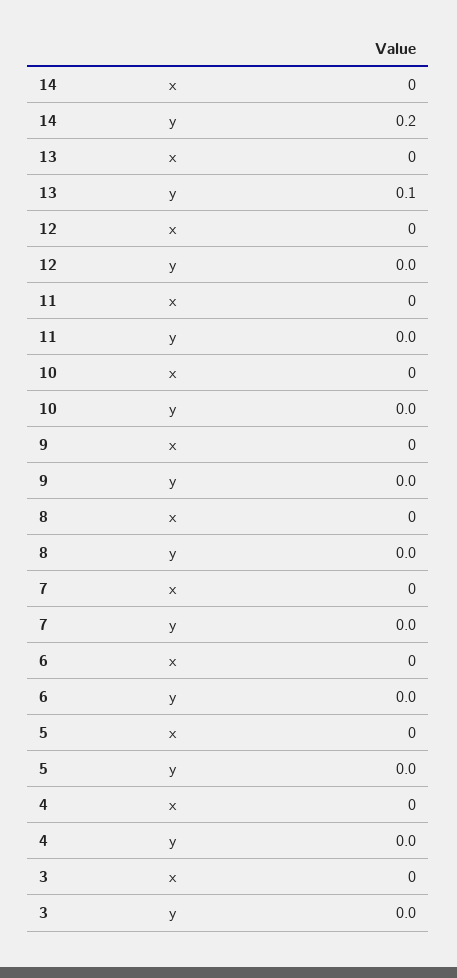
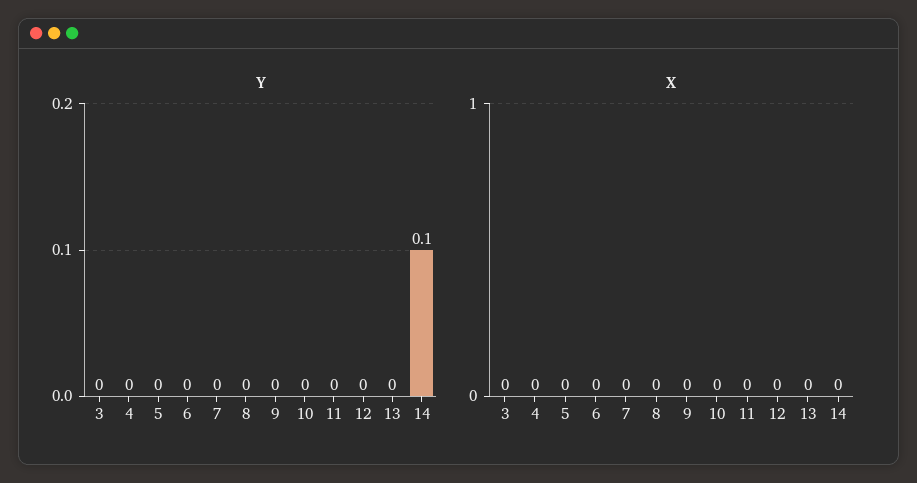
y, 14: 0.2 -> 0.1
y, 13: 0.1 -> 0

